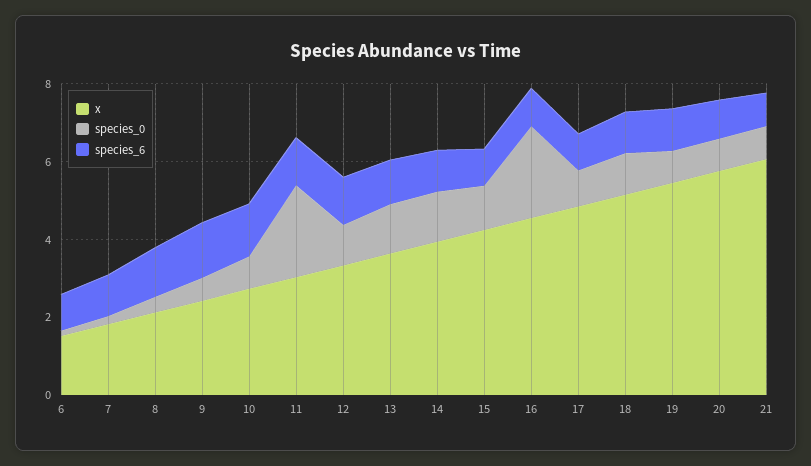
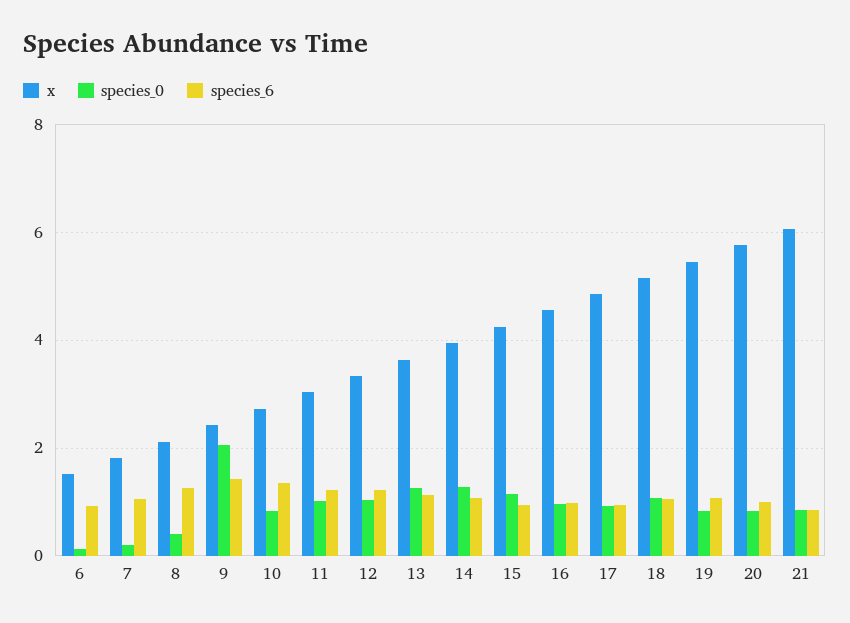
species_0, 9: 0.5 -> 2
species_0, 11: 2.5 -> 1
species_0, 16: 2.5 -> 1

